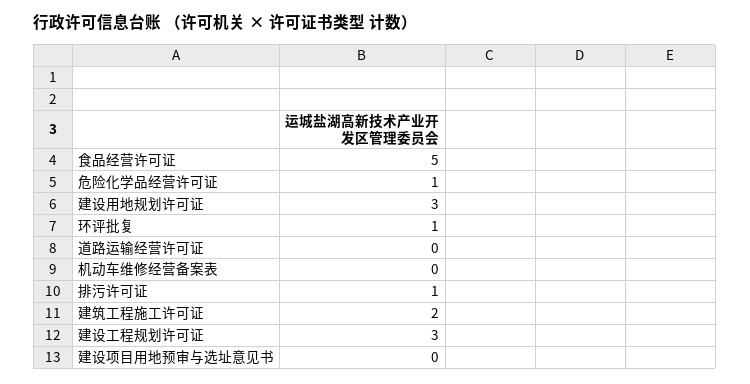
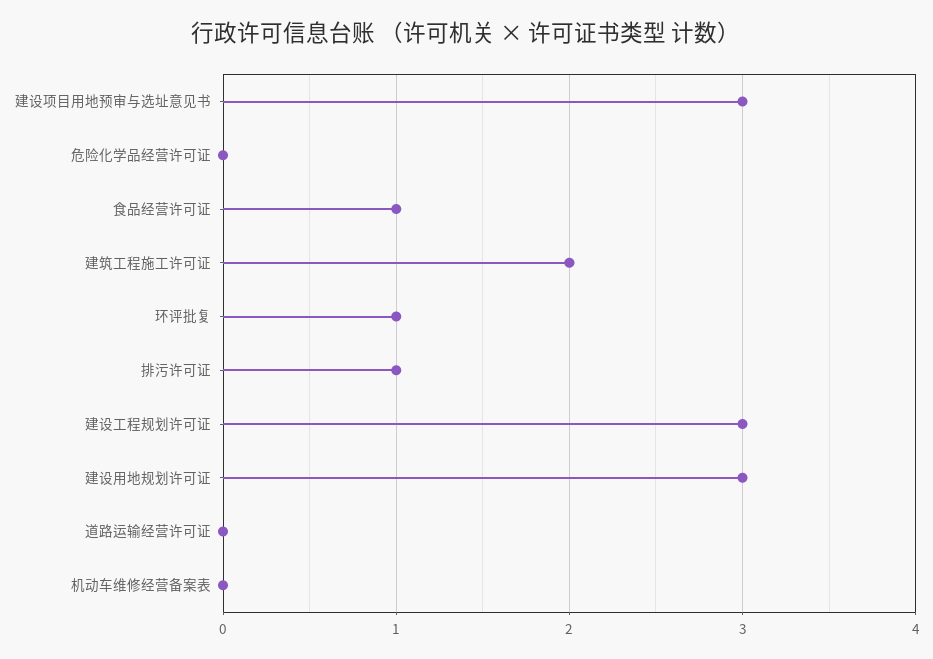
食品经营许可证: 5 -> 1
危险化学品经营许可证: 1 -> 0
建设项目用地预审与选址意见书: 0 -> 3

